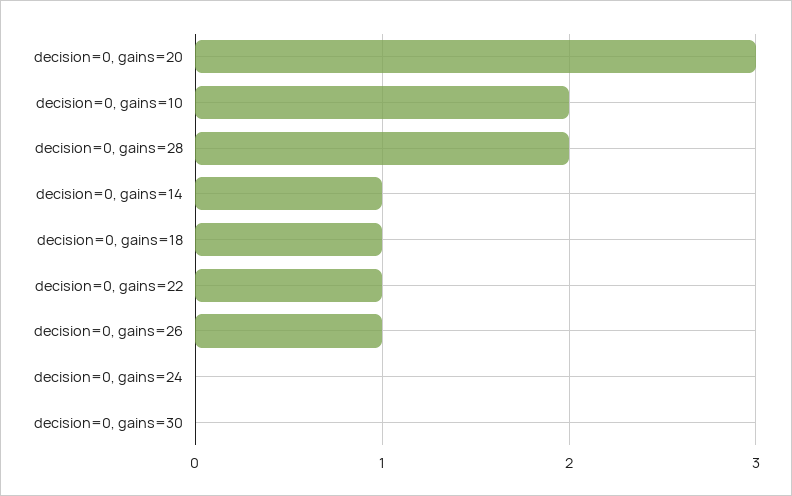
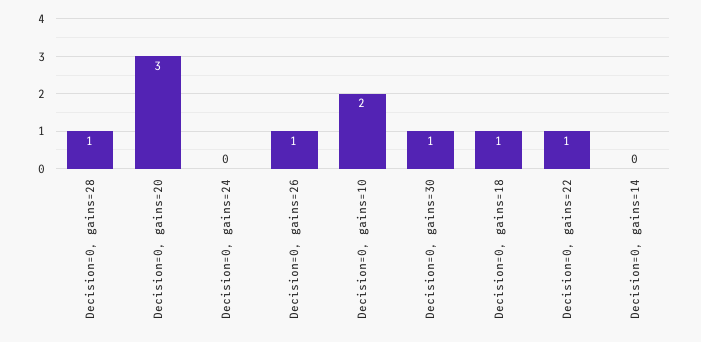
decision=0, gains=28: 2 -> 1
decision=0, gains=14: 1 -> 0
decision=0, gains=30: 0 -> 1

